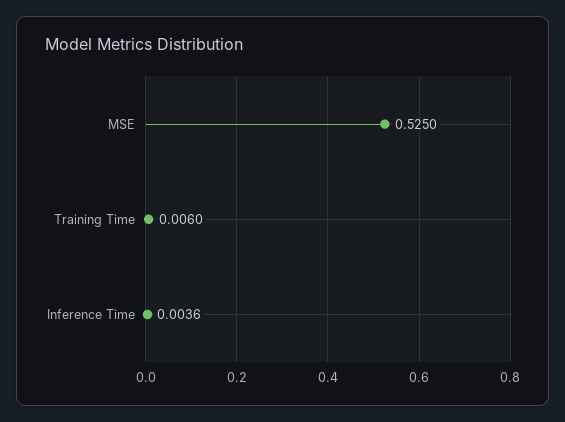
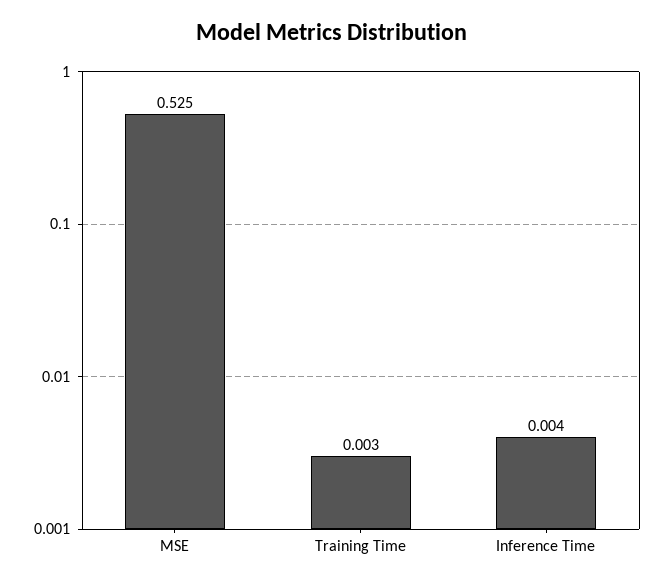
Training Time: 0.006 -> 0.003

